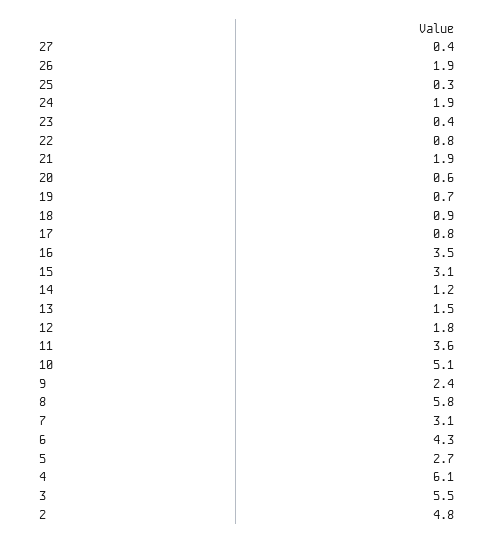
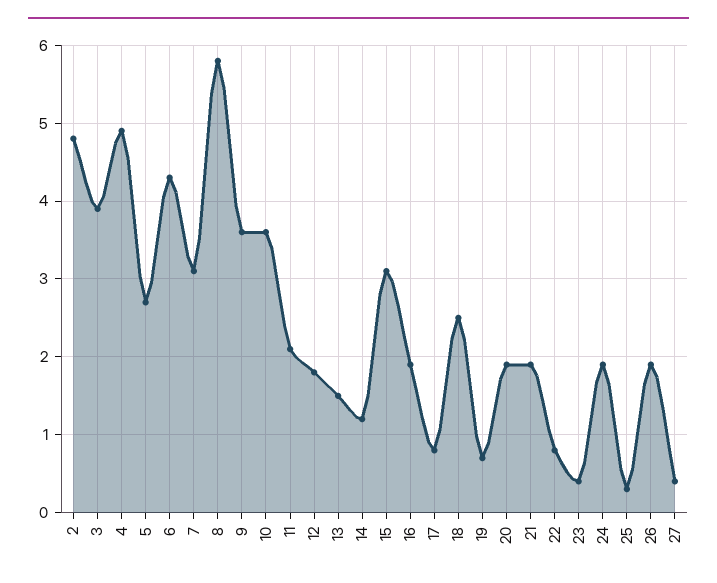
20: 0.6 -> 1.9
18: 0.9 -> 2.5
16: 3.5 -> 1.9
11: 3.6 -> 2.1
10: 5.1 -> 3.6
9: 2.4 -> 3.6
4: 6.1 -> 4.9
3: 5.5 -> 3.9

